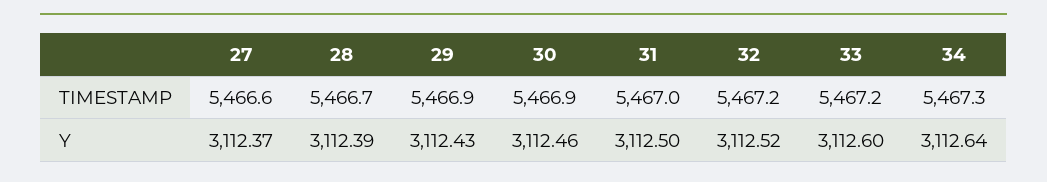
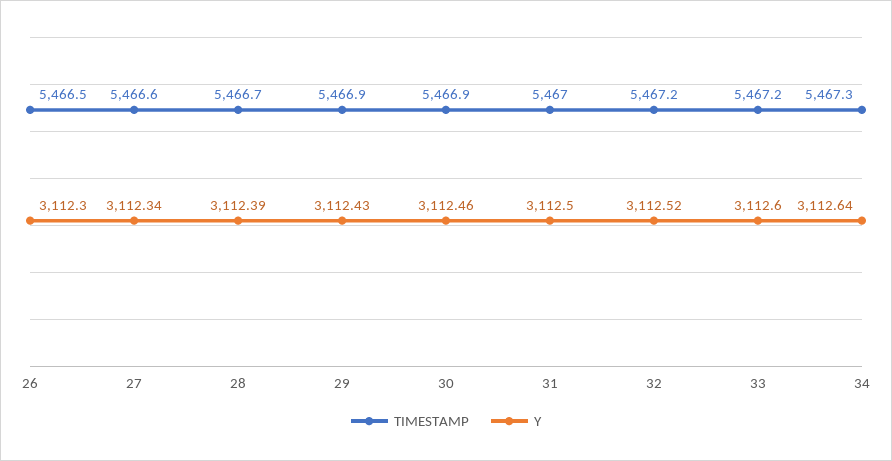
Y, 27: 3112.37 -> 3112.34
TIMESTAMP, 26: none -> 5466.5
Y, 26: none -> 3112.3

